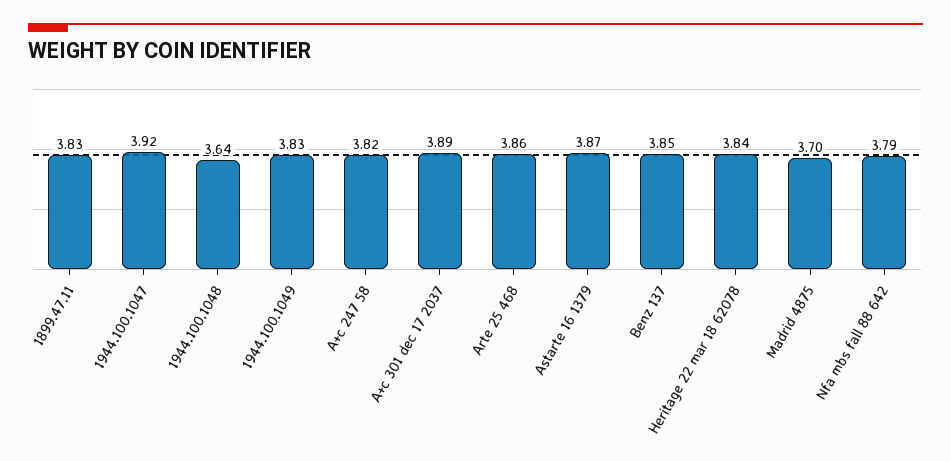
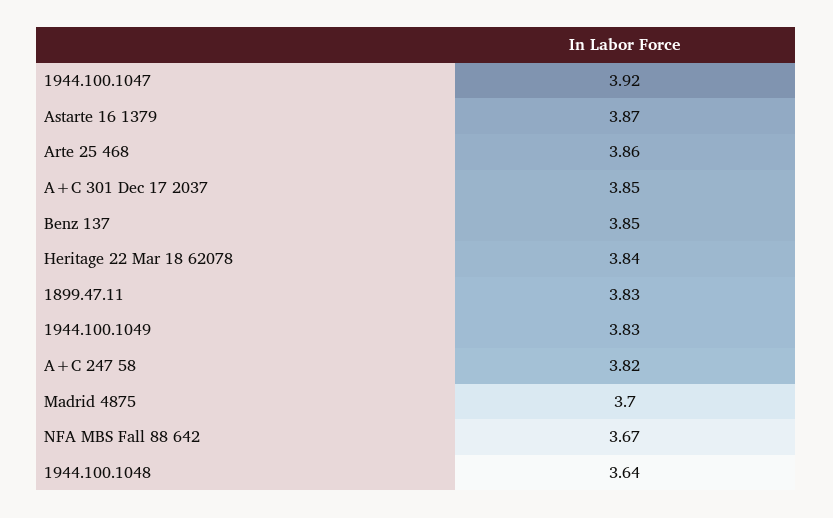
A+c 301 dec 17 2037: 3.89 -> 3.85
Nfa mbs fall 88 642: 3.79 -> 3.67

